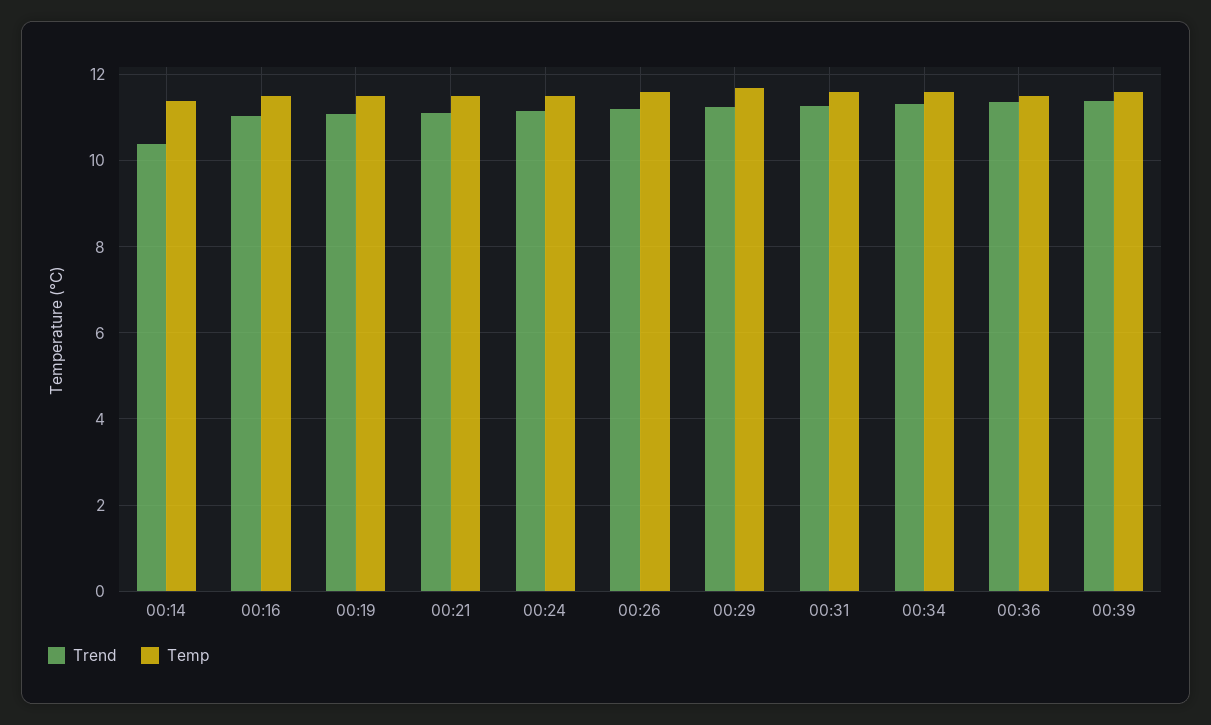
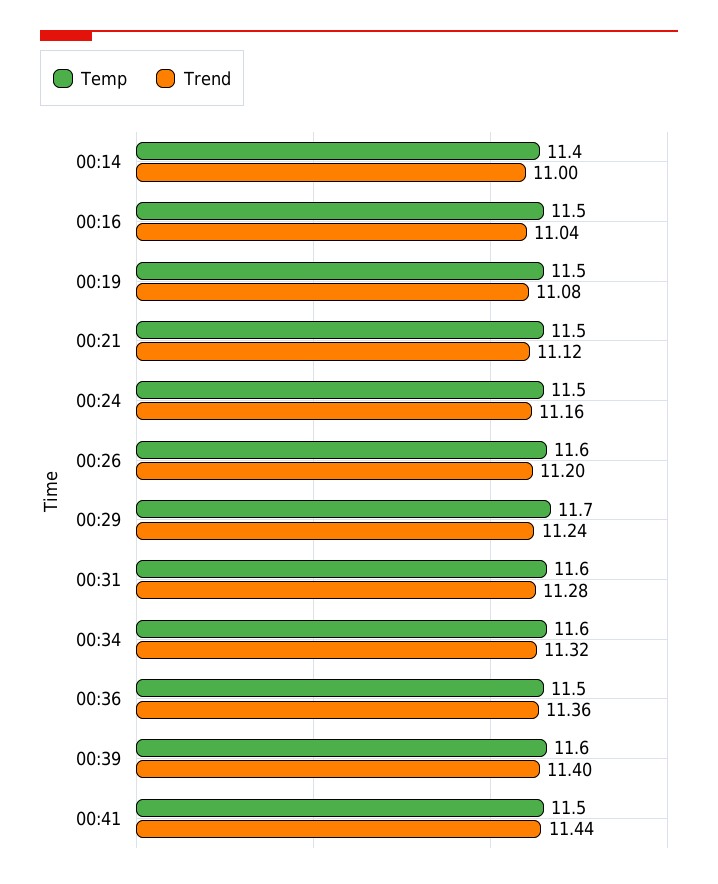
Trend, 00:14: 10.4 -> 11
Temp, 00:41: none -> 11.5
Trend, 00:41: none -> 11.44

